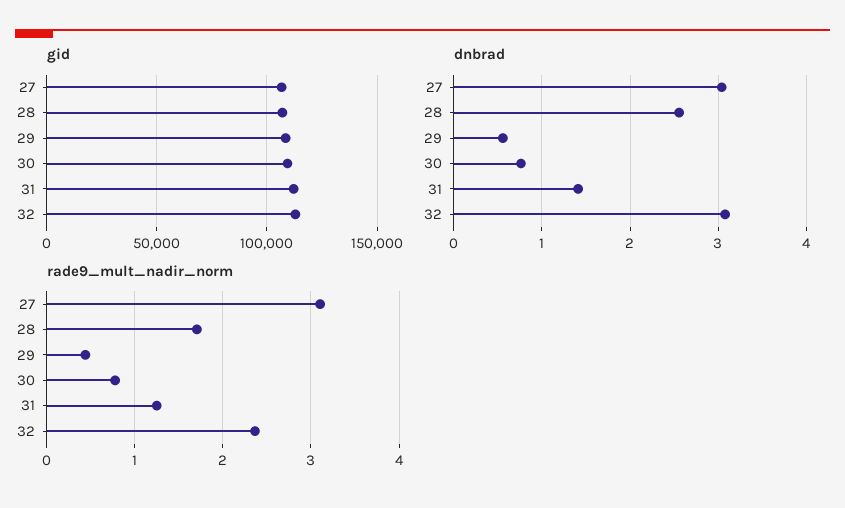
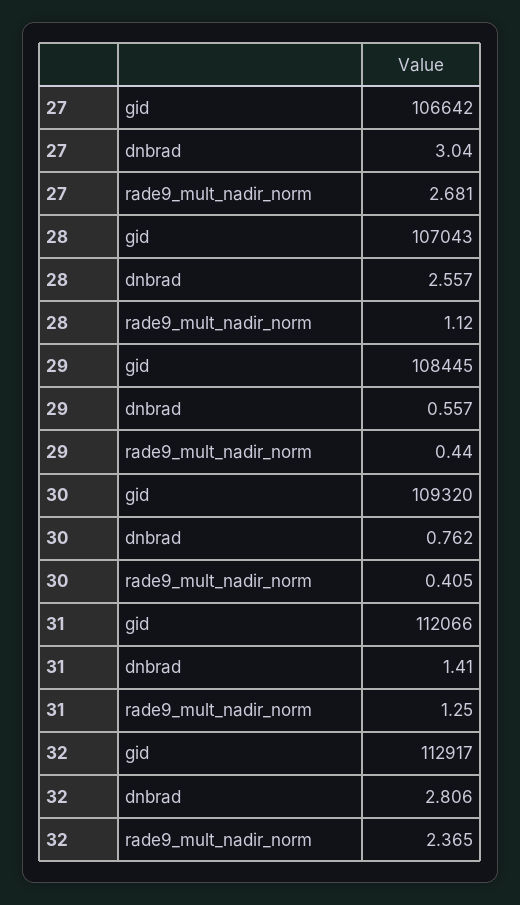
dnbrad, 32: 3.1 -> 2.806
rade9_mult_nadir_norm, 27: 3.1 -> 2.681
rade9_mult_nadir_norm, 28: 1.7 -> 1.12
rade9_mult_nadir_norm, 30: 0.8 -> 0.405

